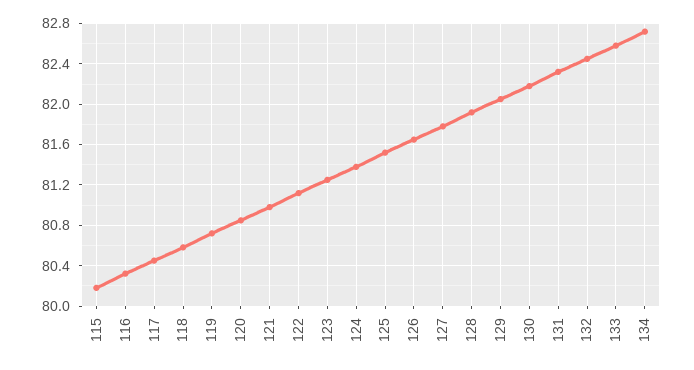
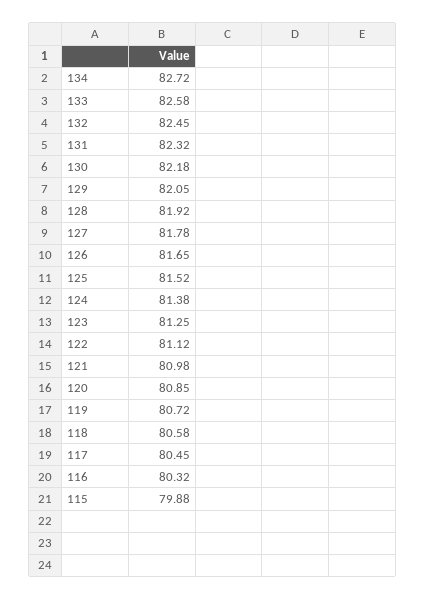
115: 80.2 -> 79.88

